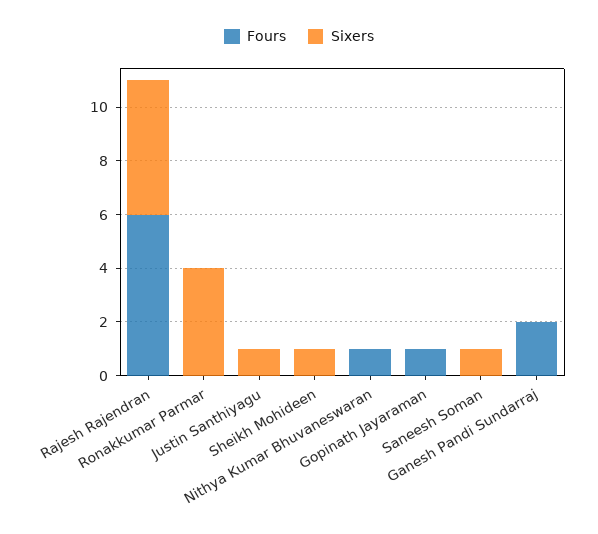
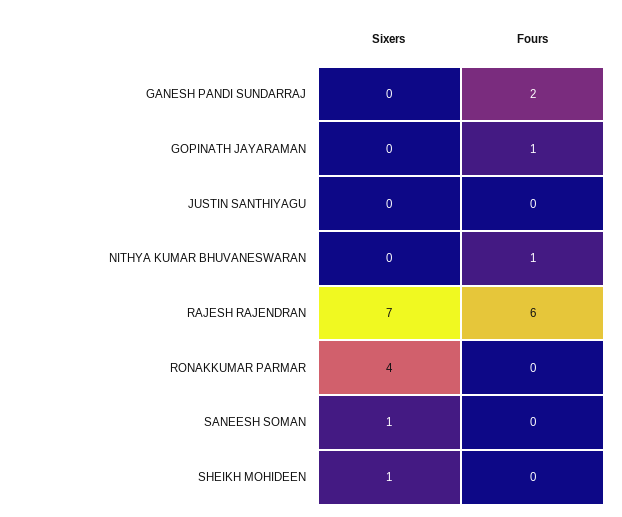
Sixers, Rajesh Rajendran: 5 -> 7
Sixers, Justin Santhiyagu: 1 -> 0

